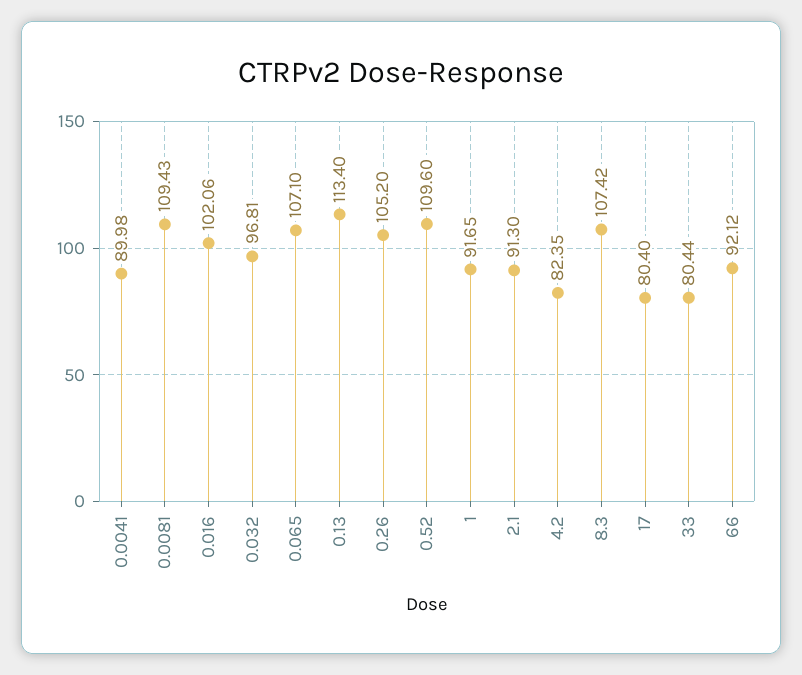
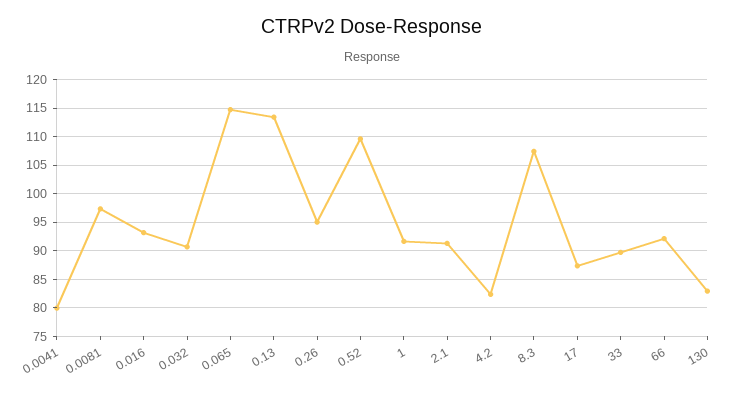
0.0041: 89.98 -> 80
0.0081: 109.43 -> 97.5
0.016: 102.06 -> 92.5
0.032: 96.81 -> 90
0.065: 107.1 -> 115
0.26: 105.2 -> 95
17: 80.4 -> 87.5
33: 80.44 -> 90
130: none -> 82.5

